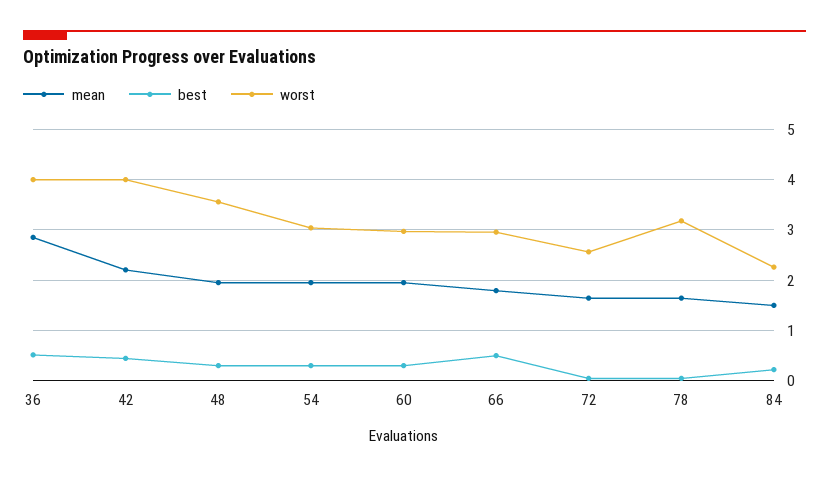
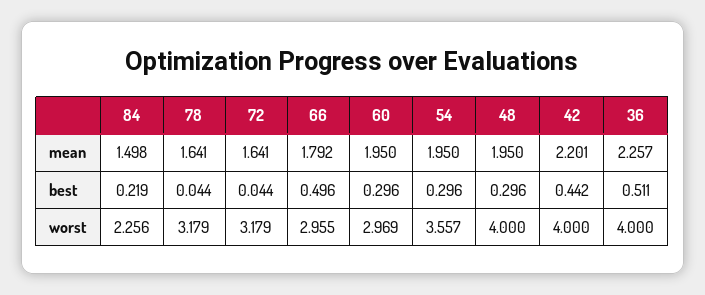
mean, 36: 2.8 -> 2.257
worst, 48: 3.6 -> 4
worst, 54: 3 -> 3.557
worst, 72: 2.6 -> 3.179

